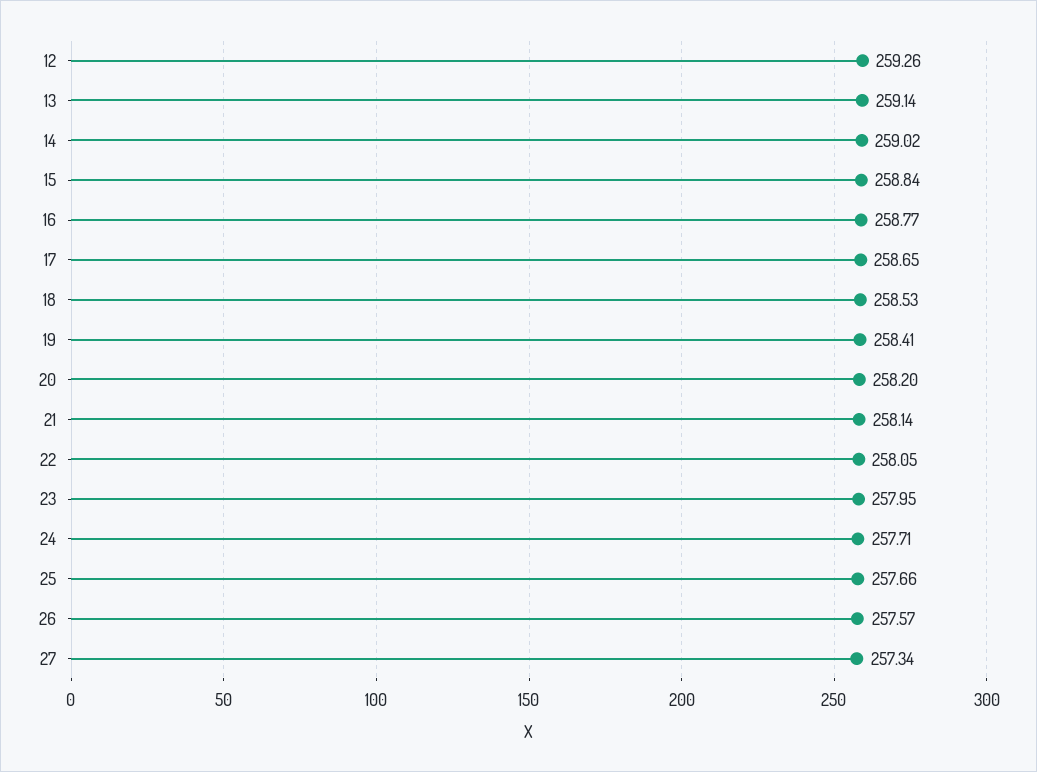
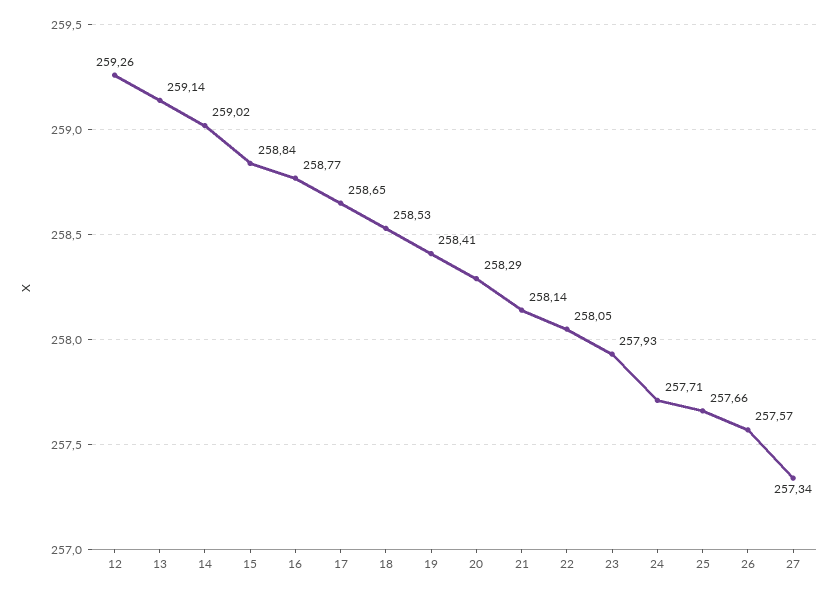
20: 258.2 -> 258.29
23: 257.95 -> 257.93

